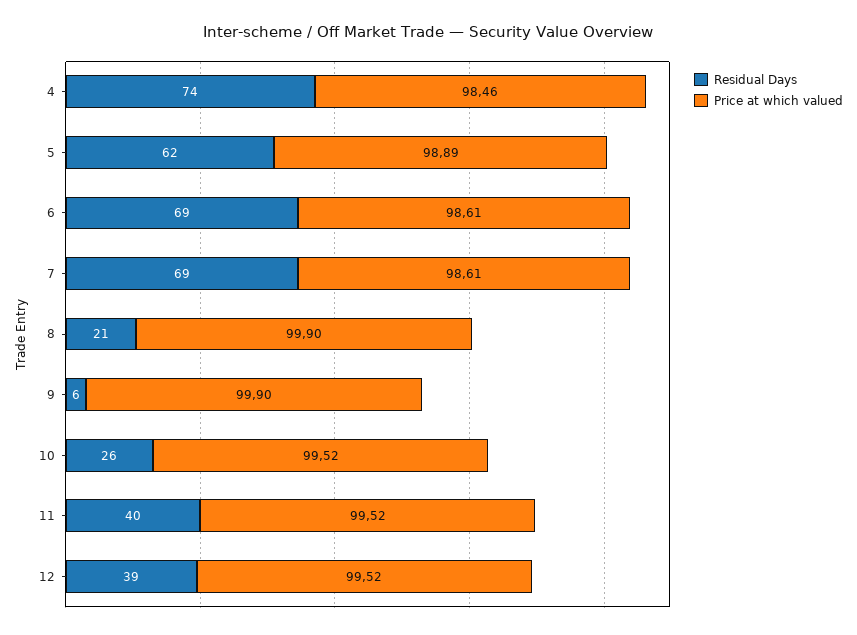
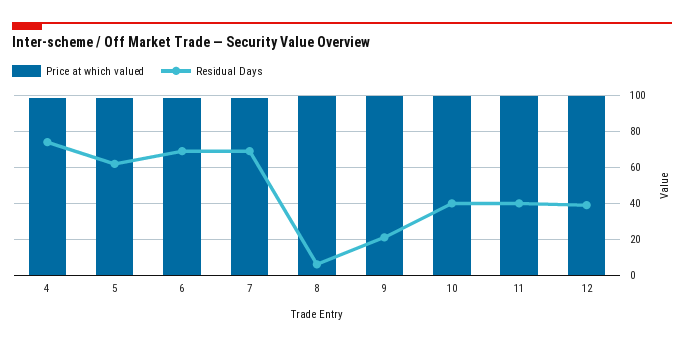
Residual Days, 8: 21 -> 5
Residual Days, 9: 6 -> 20
Residual Days, 10: 26 -> 40

